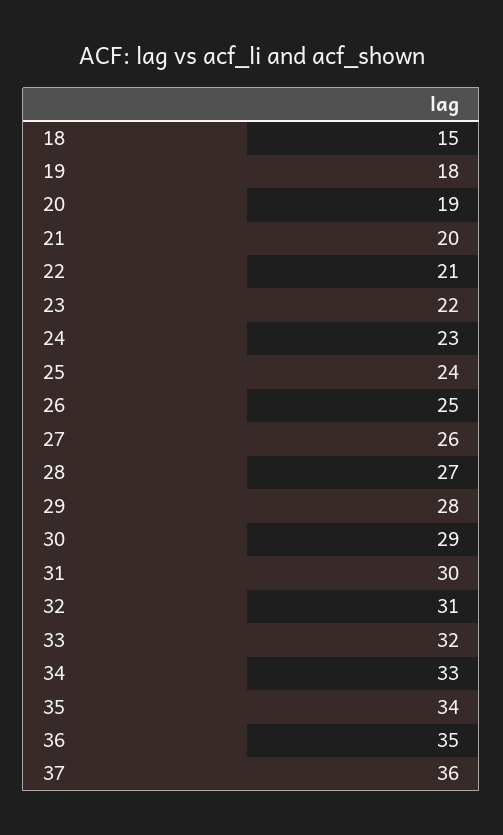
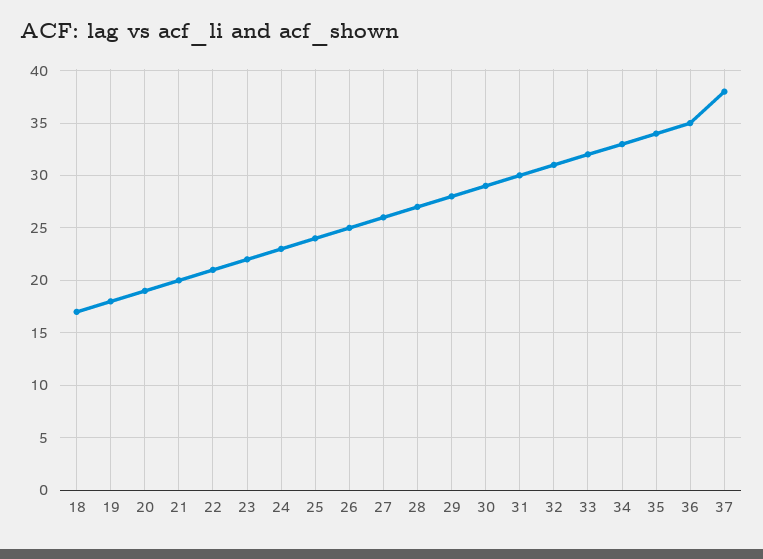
18: 15 -> 17
37: 36 -> 38

